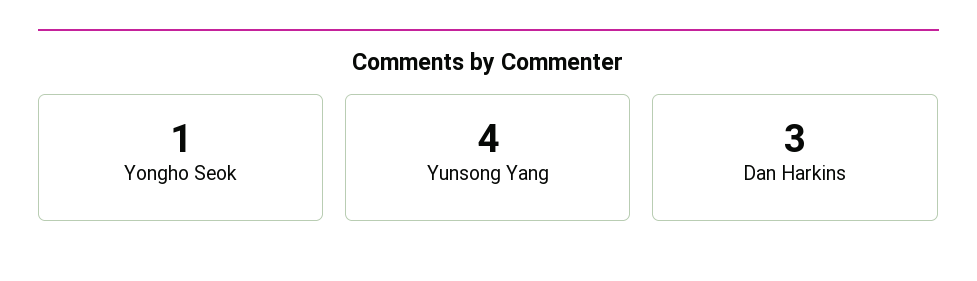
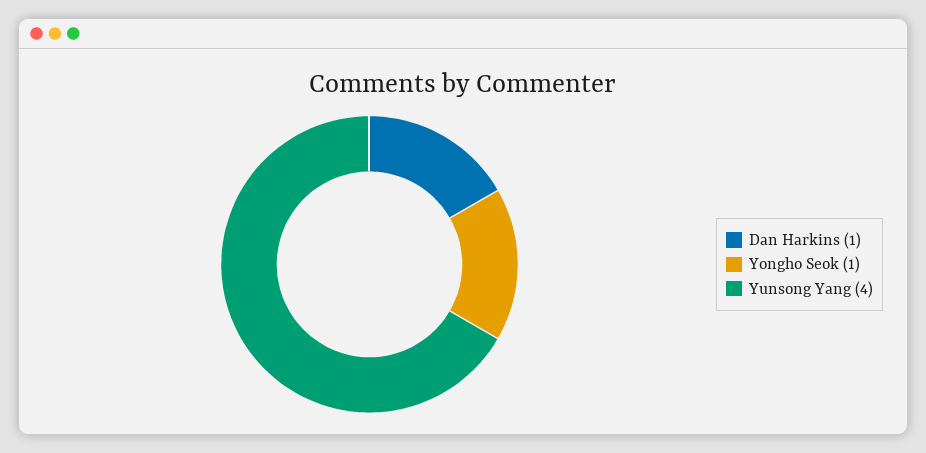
Dan Harkins: 3 -> 1

